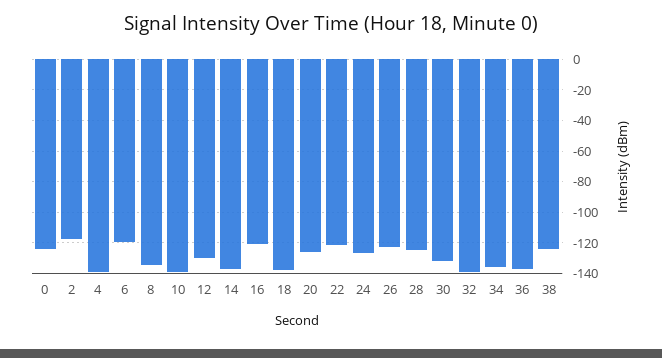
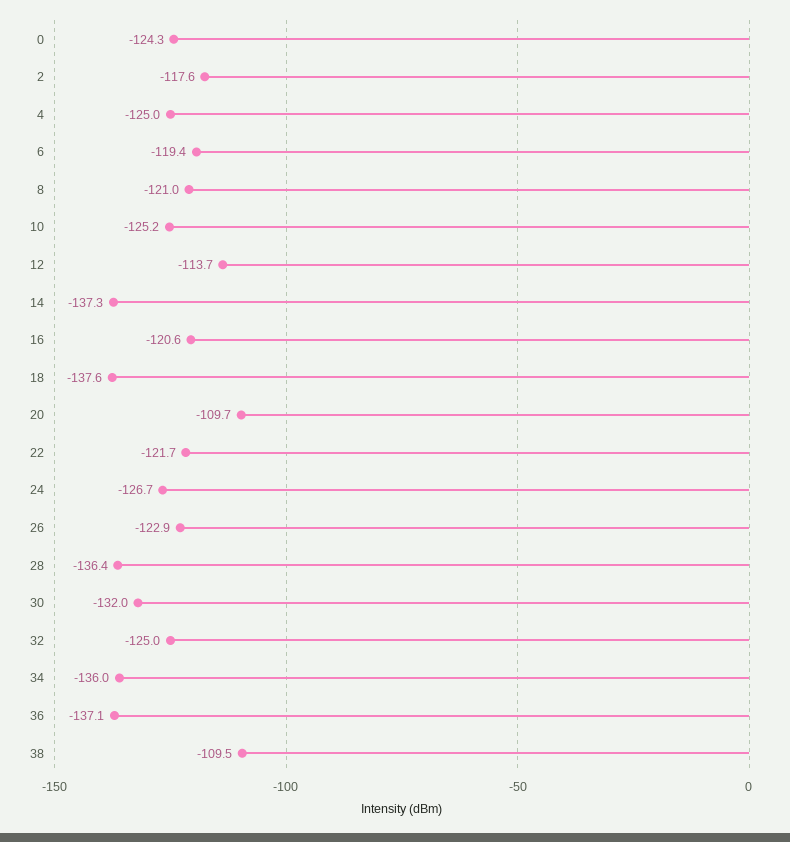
4: -140 -> -125
8: -135 -> -121
10: -140 -> -125.2
12: -130 -> -113.7
20: -125 -> -109.7
28: -125 -> -136.4
32: -140 -> -125
38: -125 -> -109.5

